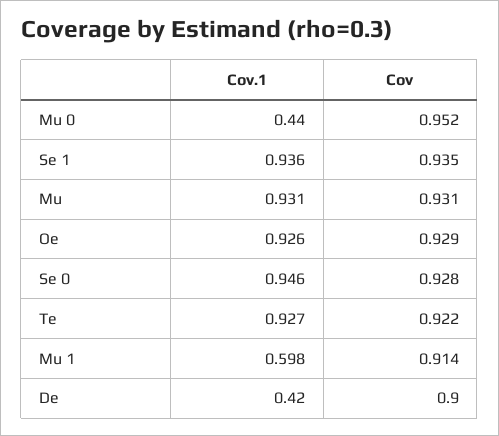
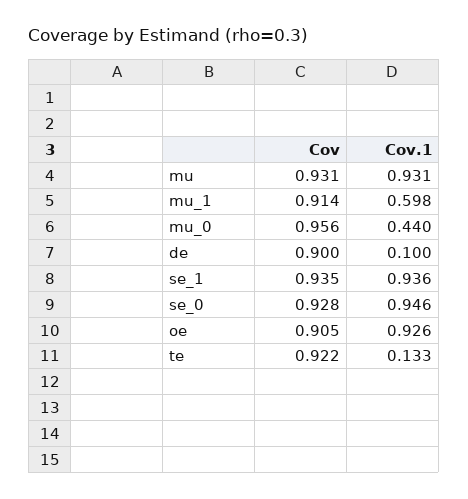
Cov, Mu 0: 0.952 -> 0.956
Cov, Oe: 0.929 -> 0.905
Cov.1, Te: 0.927 -> 0.133
Cov.1, De: 0.42 -> 0.1

